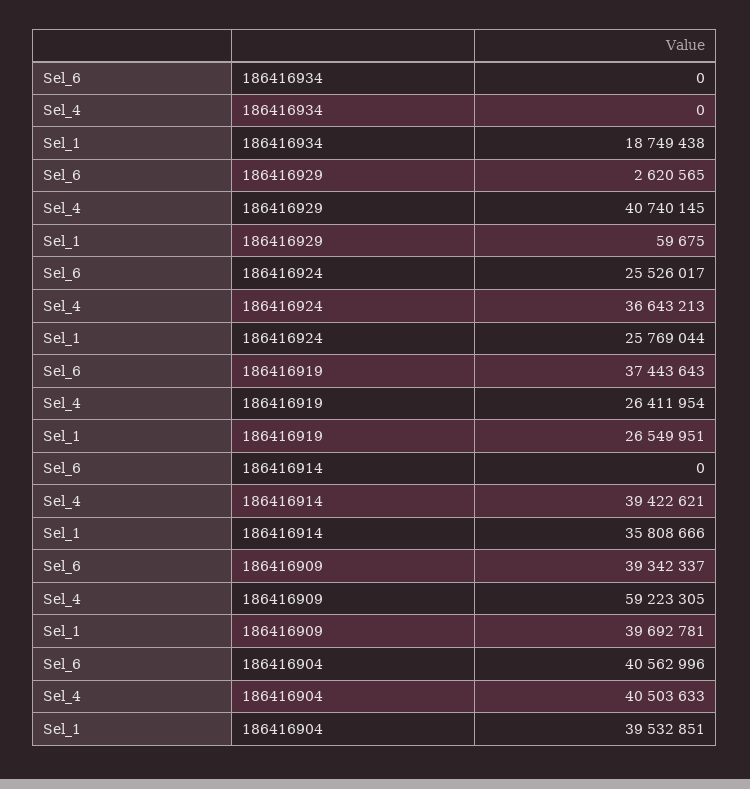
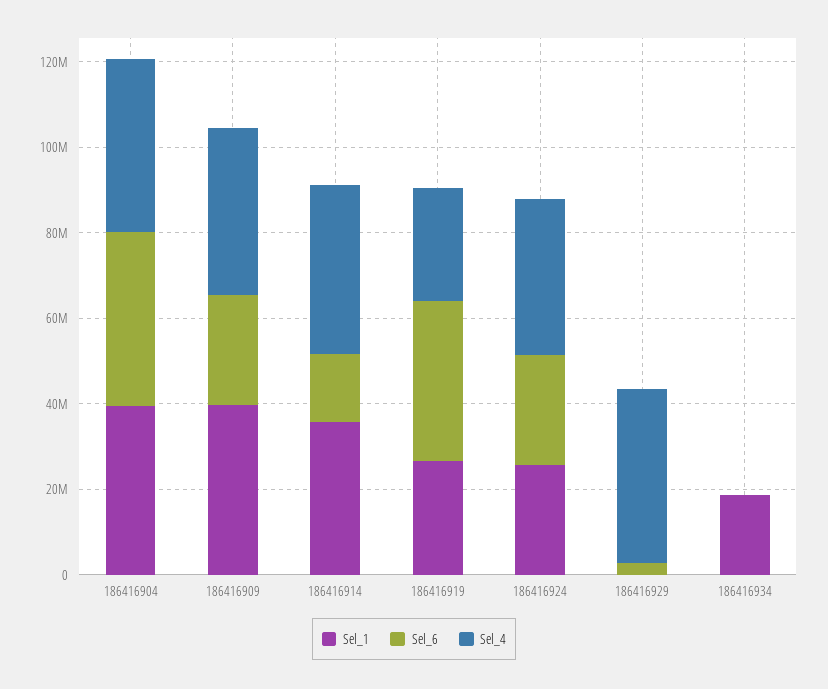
Sel_6, 186416914: 0 -> 15000000
Sel_6, 186416909: 39342337 -> 25000000
Sel_4, 186416909: 59223305 -> 40000000

